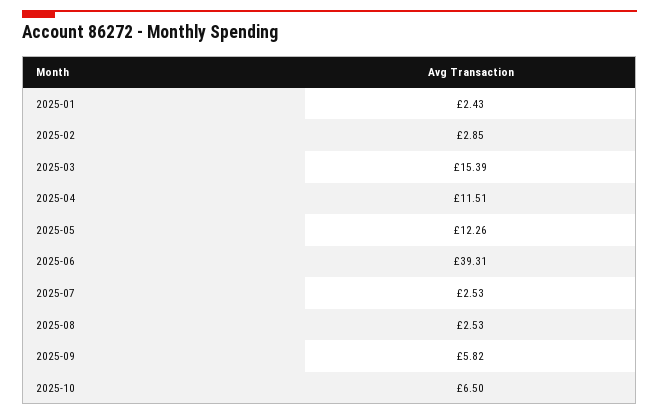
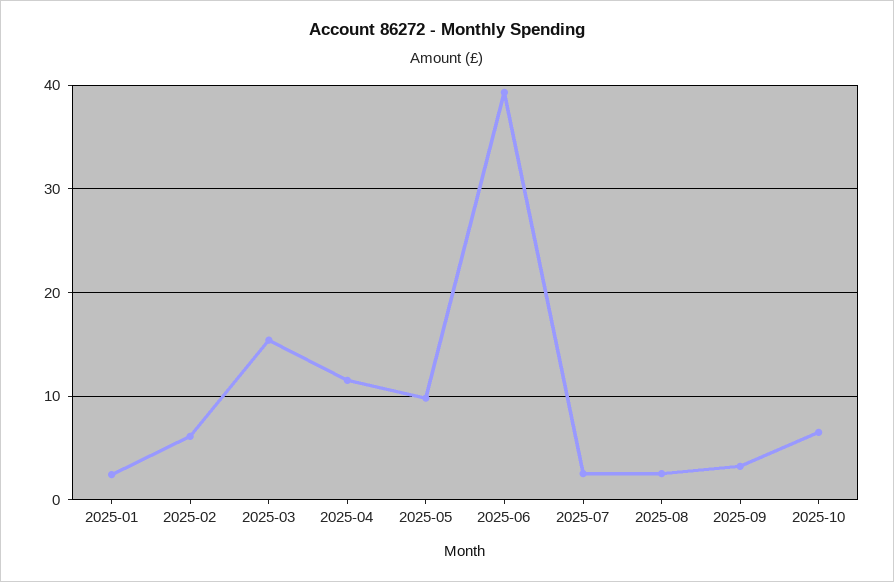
2025-02: 2.85 -> 6
2025-05: 12.26 -> 10
2025-09: 5.82 -> 3

